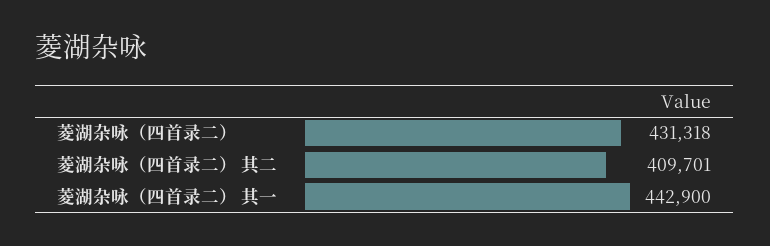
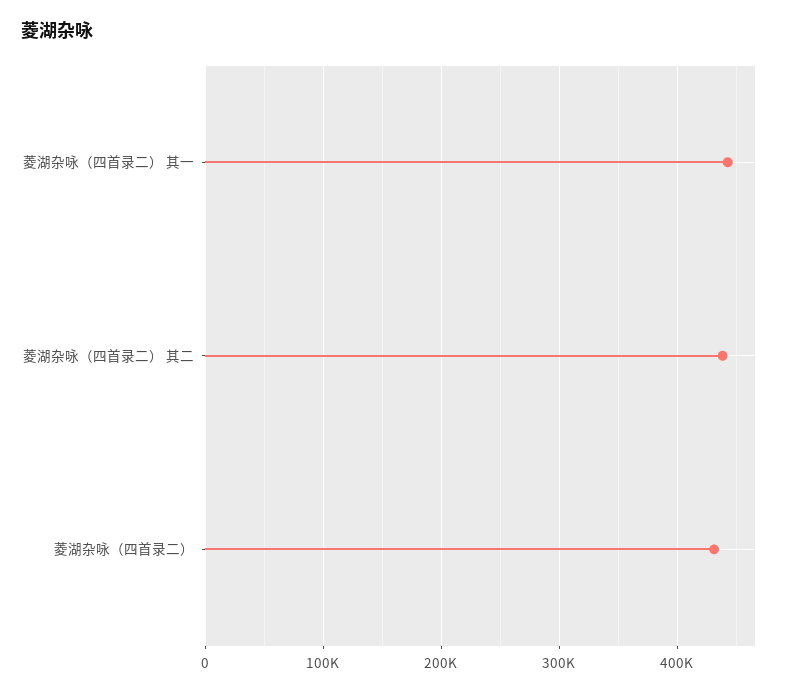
菱湖杂咏（四首录二） 其二: 409701 -> 440000

